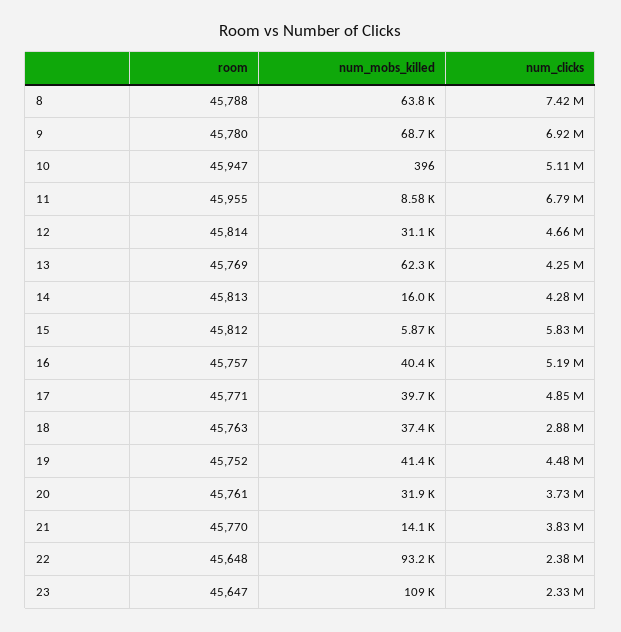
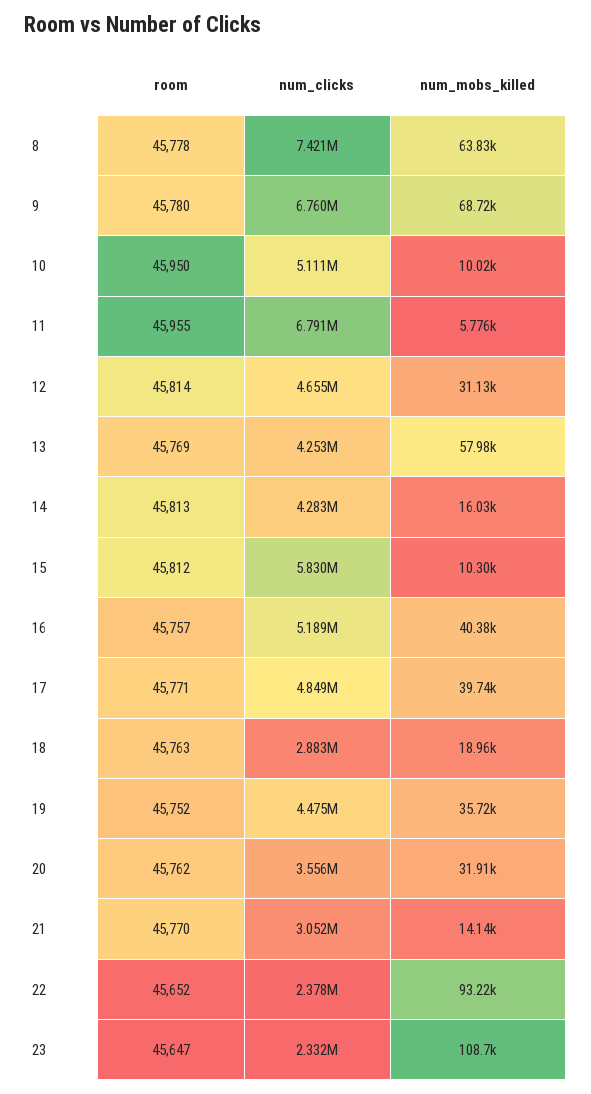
room, 8: 45788 -> 45778
num_clicks, 9: 6920000 -> 6760000
room, 10: 45947 -> 45950
num_mobs_killed, 10: 396 -> 10020
num_mobs_killed, 11: 8580 -> 5776
num_mobs_killed, 13: 62300 -> 57980
num_mobs_killed, 15: 5870 -> 10300
num_mobs_killed, 18: 37400 -> 18960
num_mobs_killed, 19: 41400 -> 35720
room, 20: 45761 -> 45762
num_clicks, 20: 3730000 -> 3556000
num_clicks, 21: 3830000 -> 3052000
room, 22: 45648 -> 45652

